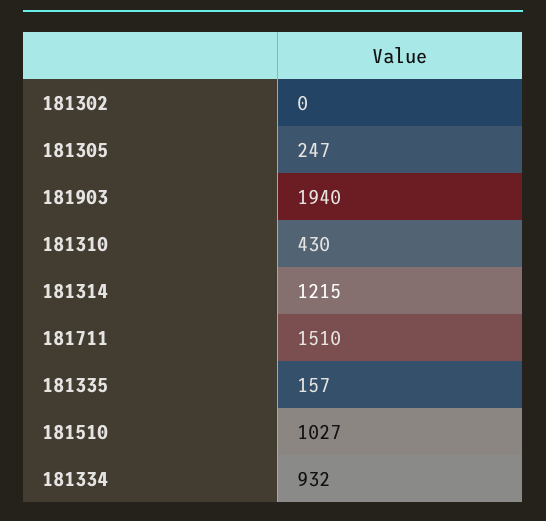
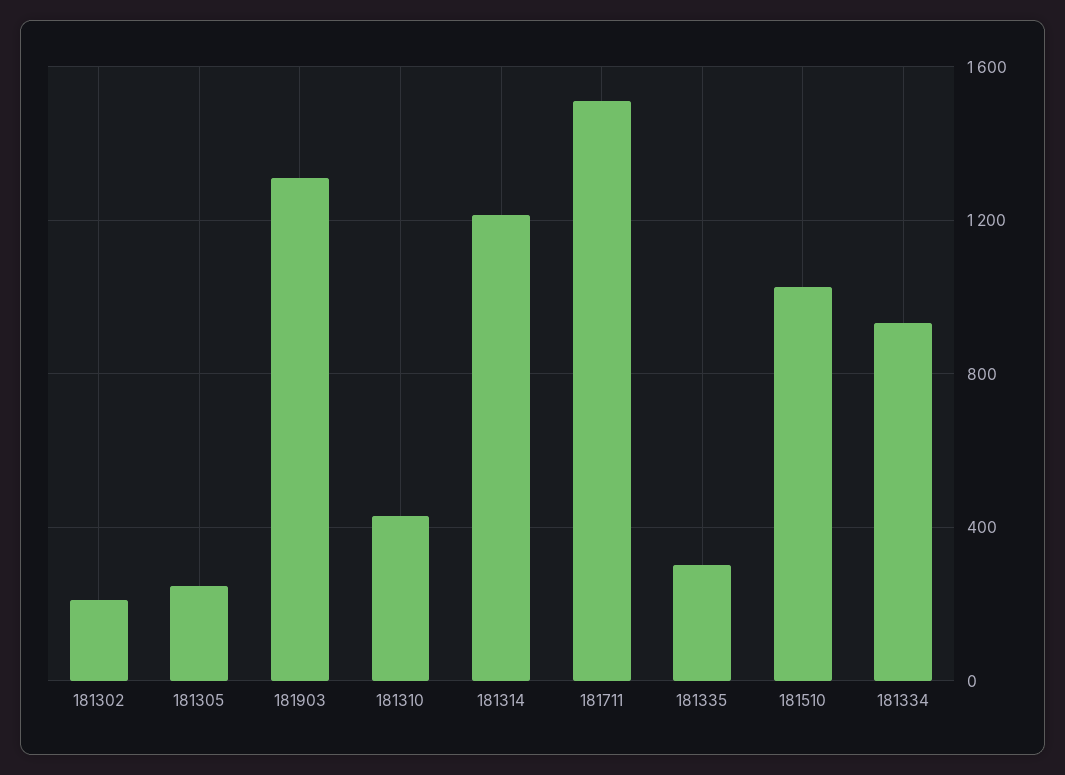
181302: 0 -> 200
181903: 1940 -> 1300
181335: 157 -> 300

